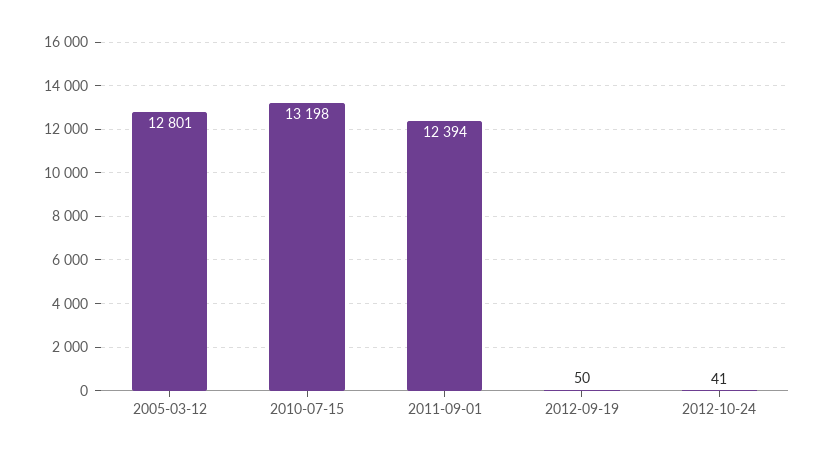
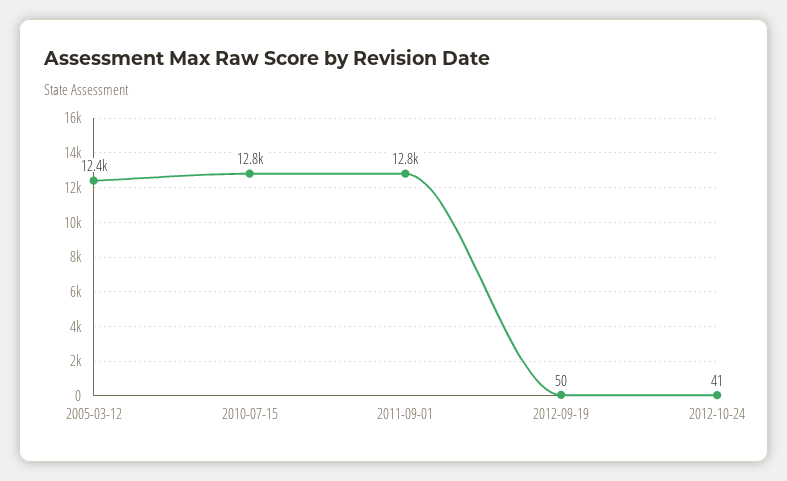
2005-03-12: 12801 -> 12400
2010-07-15: 13198 -> 12800
2011-09-01: 12394 -> 12800

